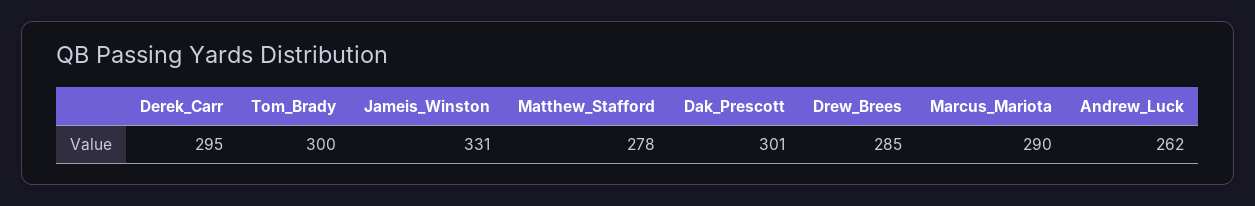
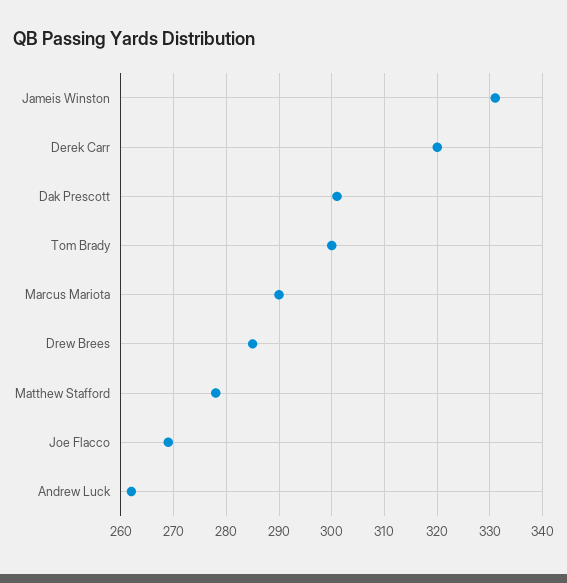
Derek_Carr: 295 -> 320
Joe Flacco: none -> 270

